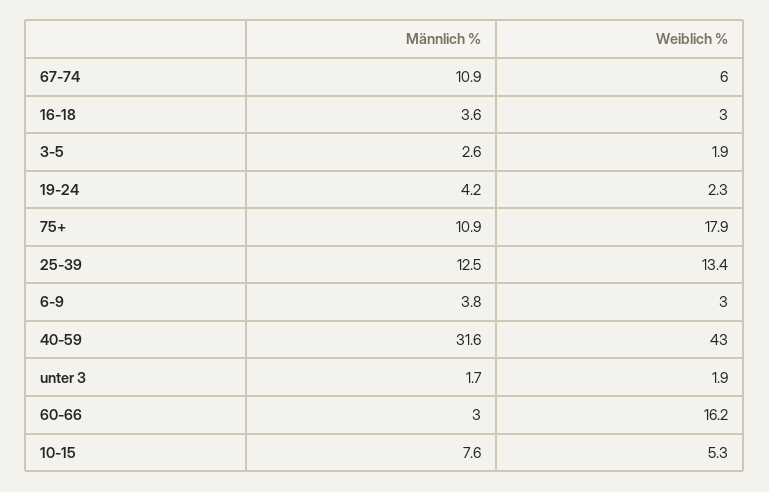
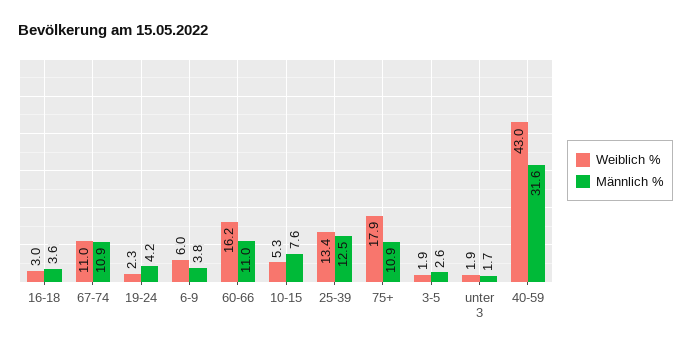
Weiblich %, 67-74: 6 -> 11
Weiblich %, 6-9: 3 -> 6
Männlich %, 60-66: 3 -> 11

